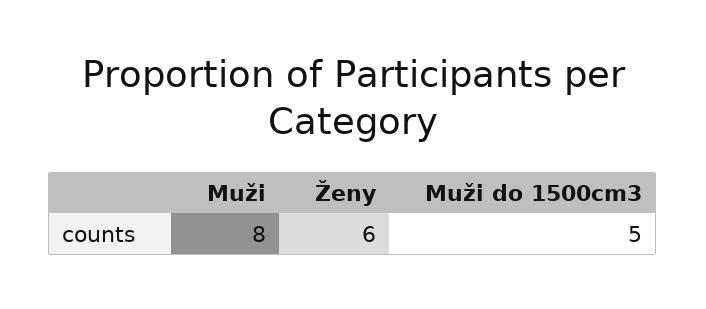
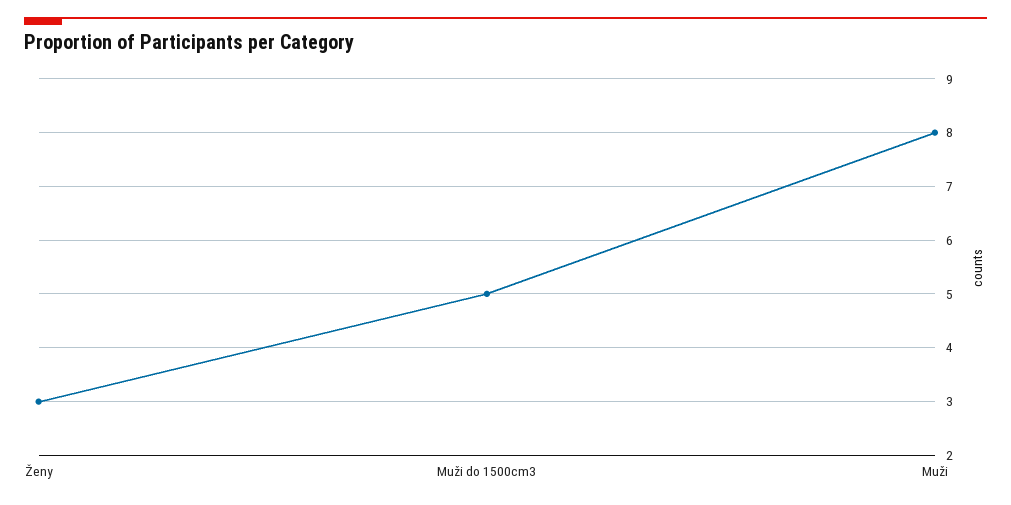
Ženy: 6 -> 3

